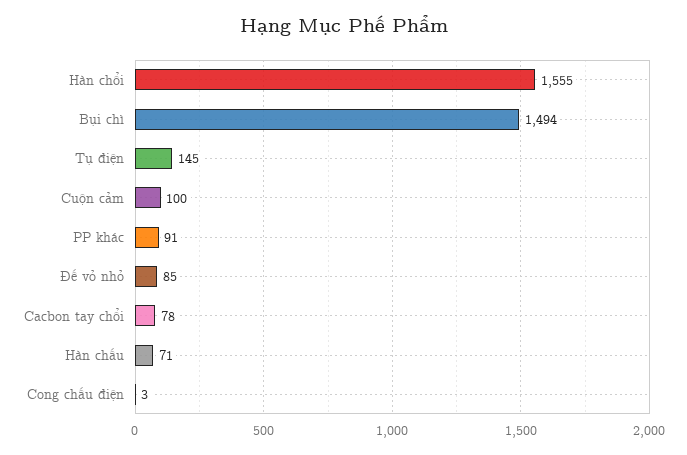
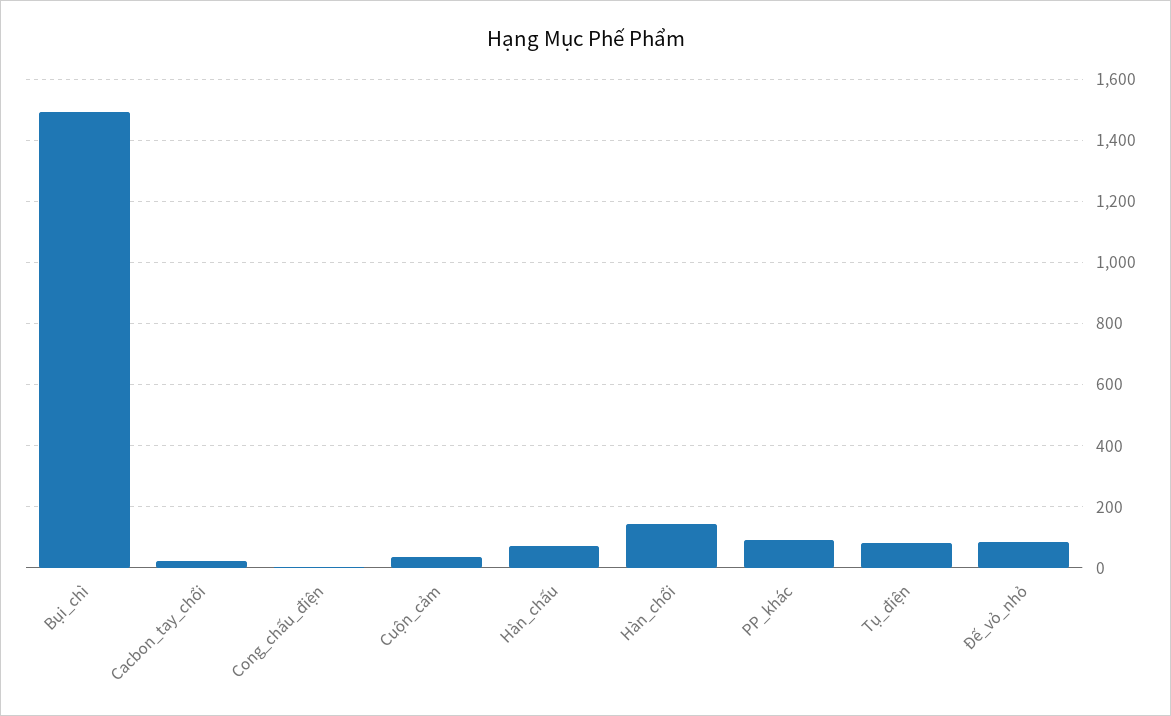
Hàn chổi: 1555 -> 140
Tụ điện: 145 -> 80
Cuộn cảm: 100 -> 40
Cacbon tay chổi: 78 -> 20

